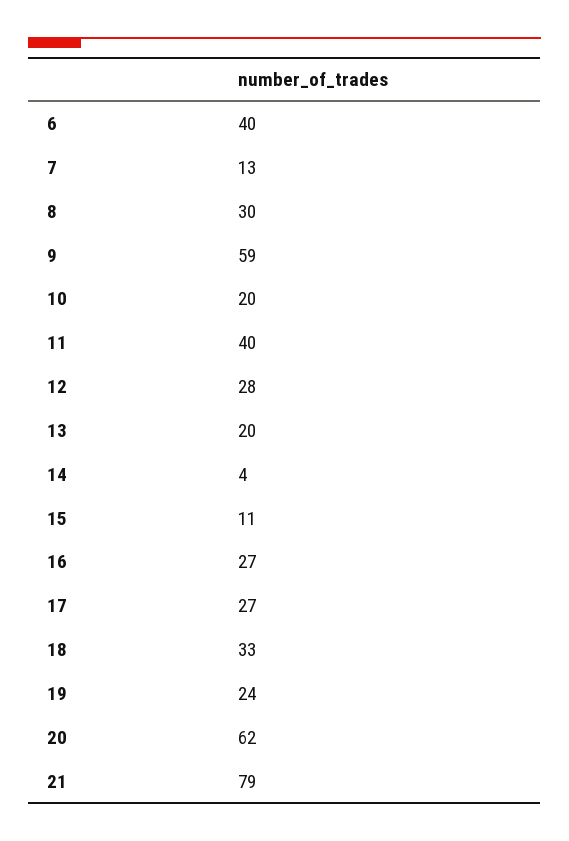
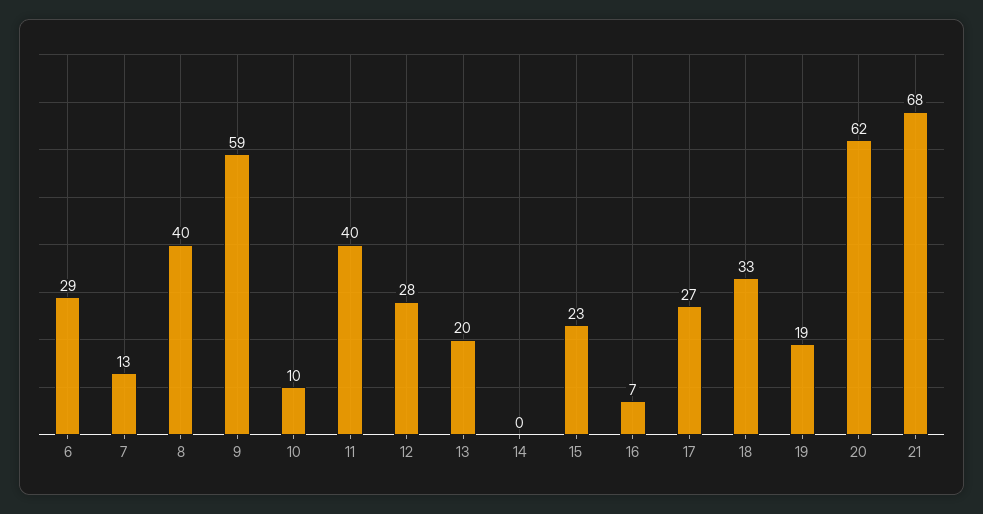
6: 40 -> 29
8: 30 -> 40
10: 20 -> 10
14: 4 -> 0
15: 11 -> 23
16: 27 -> 7
19: 24 -> 19
21: 79 -> 68

